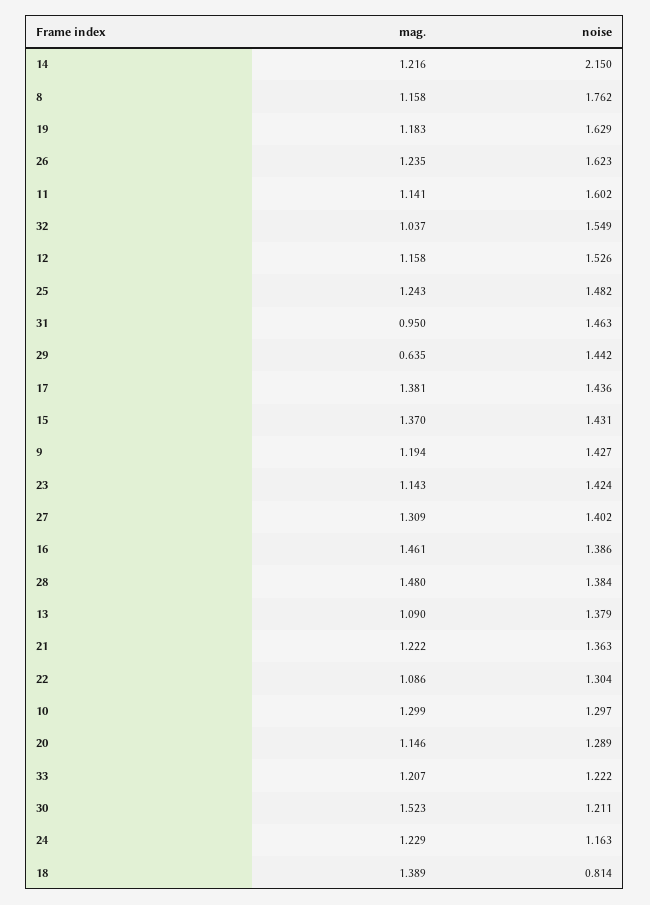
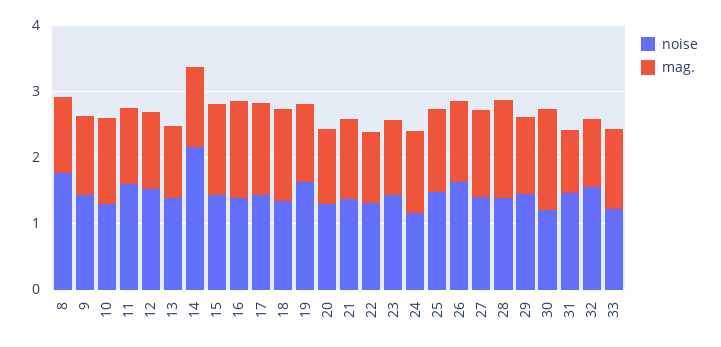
mag., 29: 0.635 -> 1.2
noise, 18: 0.814 -> 1.4

